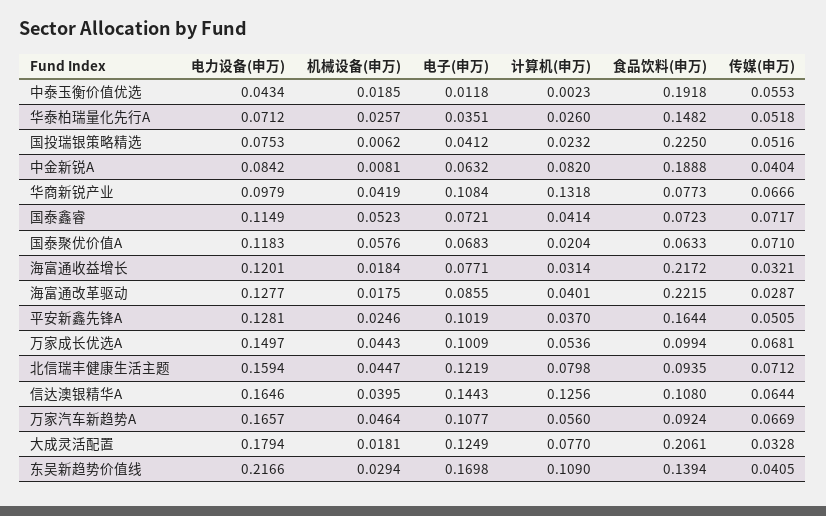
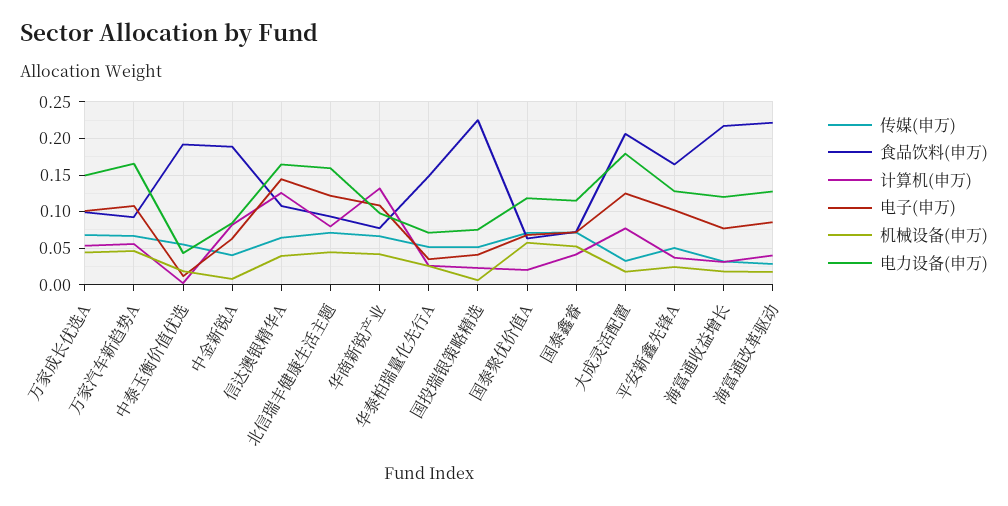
电力设备(申万), 东吴新趋势价值线: 0.2166 -> none
机械设备(申万), 东吴新趋势价值线: 0.0294 -> none
电子(申万), 东吴新趋势价值线: 0.1698 -> none
计算机(申万), 东吴新趋势价值线: 0.109 -> none
食品饮料(申万), 东吴新趋势价值线: 0.1394 -> none
传媒(申万), 东吴新趋势价值线: 0.0405 -> none

